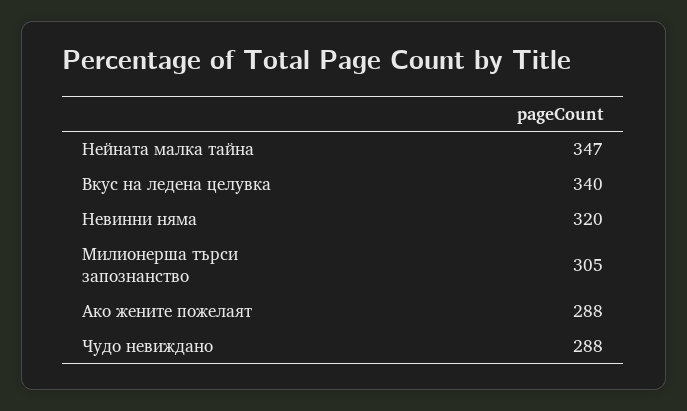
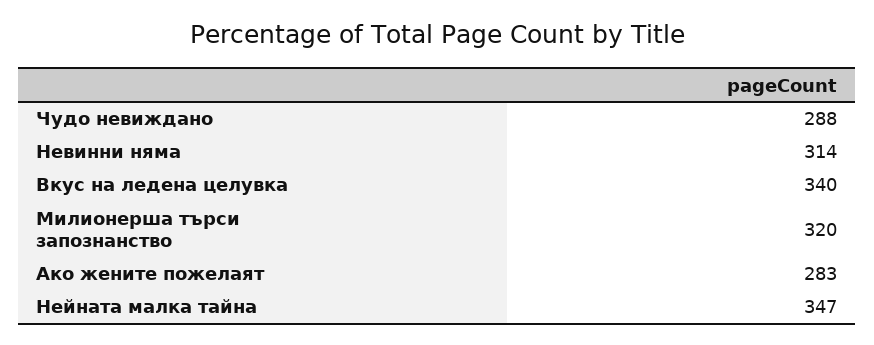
Невинни няма: 320 -> 314
Милионерша търси запознанство: 305 -> 320
Ако жените пожелаят: 288 -> 283

